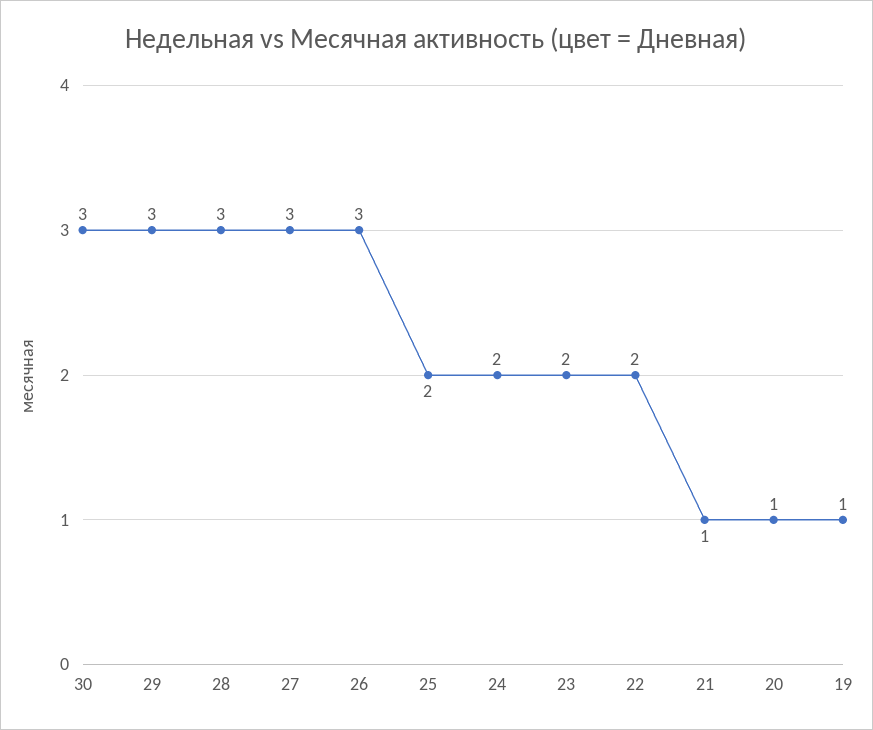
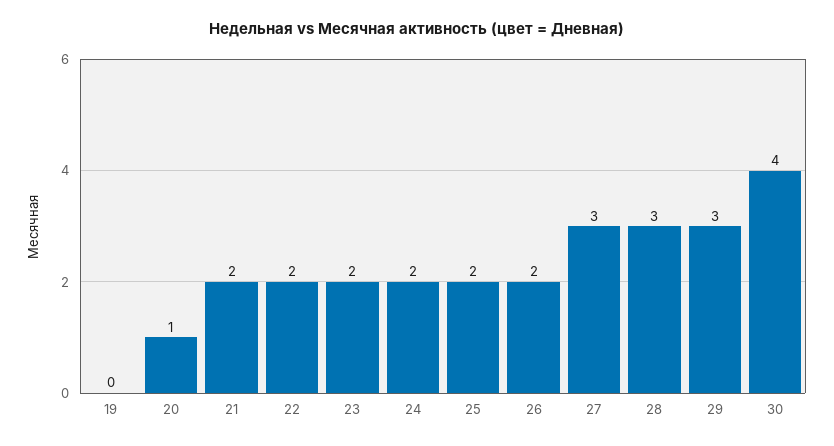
30: 3 -> 4
26: 3 -> 2
21: 1 -> 2
19: 1 -> 0

